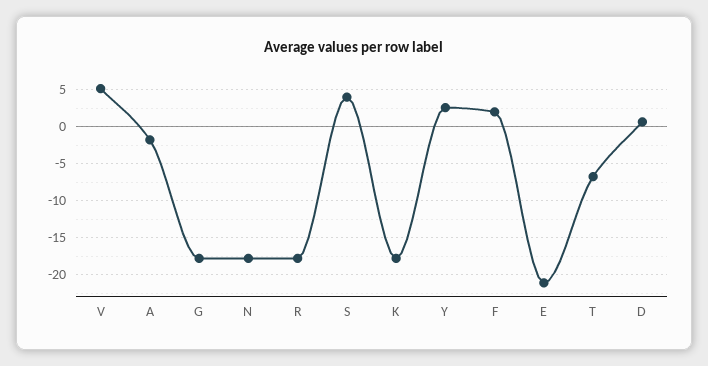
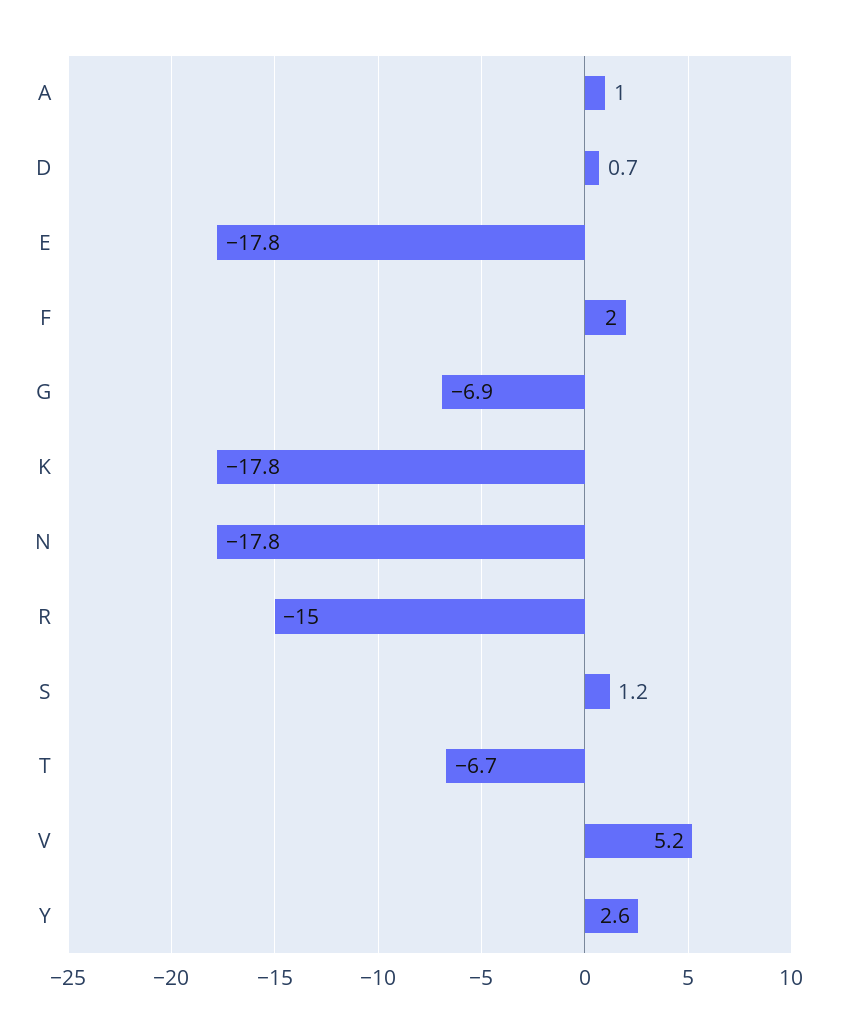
A: -2 -> 1
G: -18 -> -6.9
R: -18 -> -15
S: 4 -> 1.2
E: -21 -> -17.8

